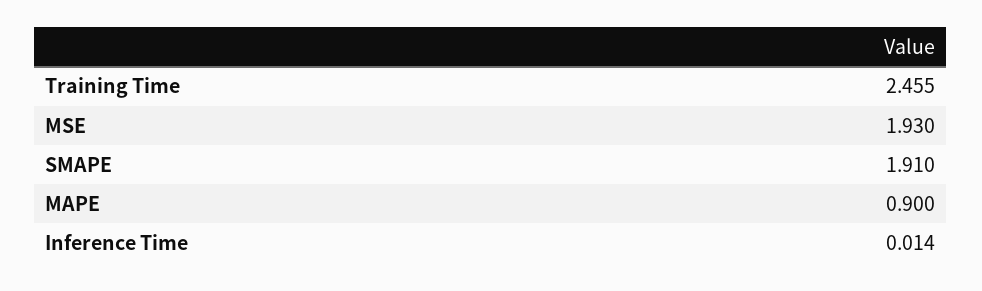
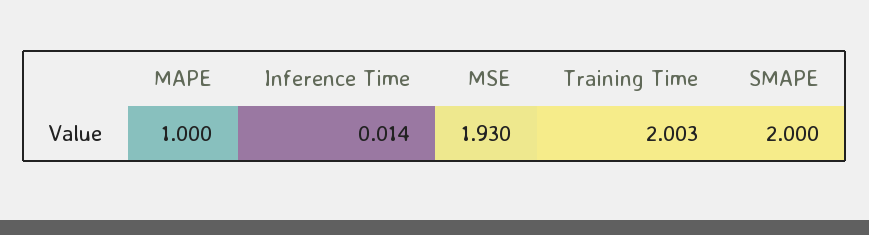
Training Time: 2.455 -> 2.003
SMAPE: 1.91 -> 2
MAPE: 0.9 -> 1

